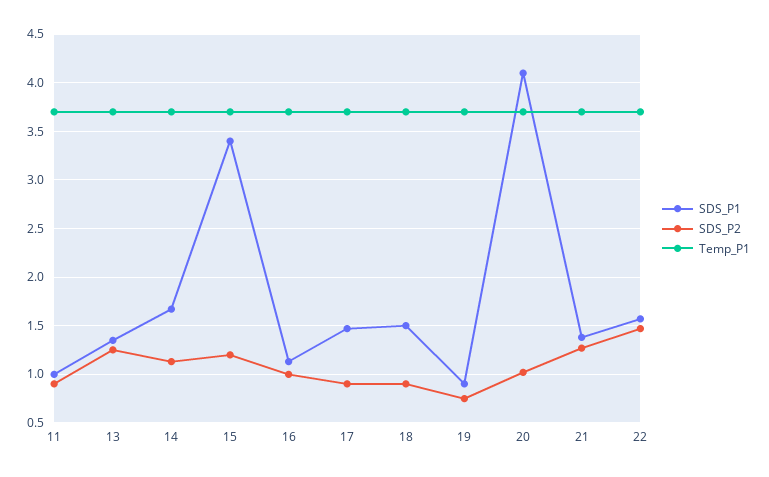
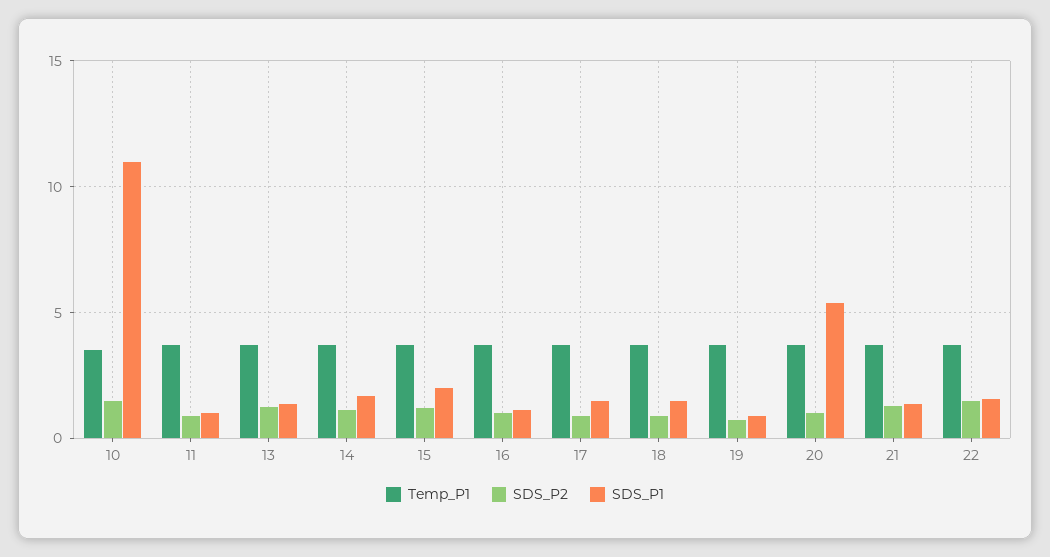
SDS_P1, 15: 3.4 -> 2
SDS_P1, 20: 4.1 -> 5.5
Temp_P1, 10: none -> 3.5
SDS_P2, 10: none -> 1.5
SDS_P1, 10: none -> 11

